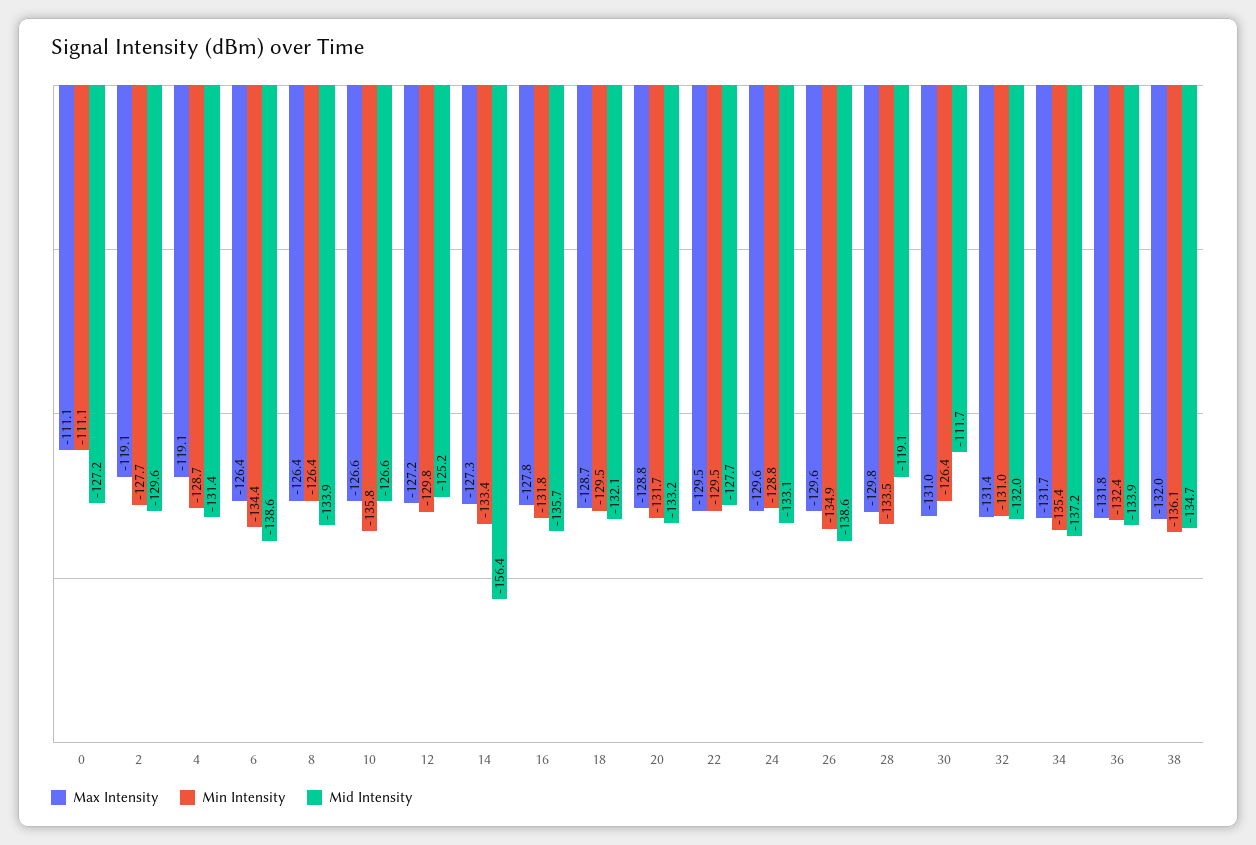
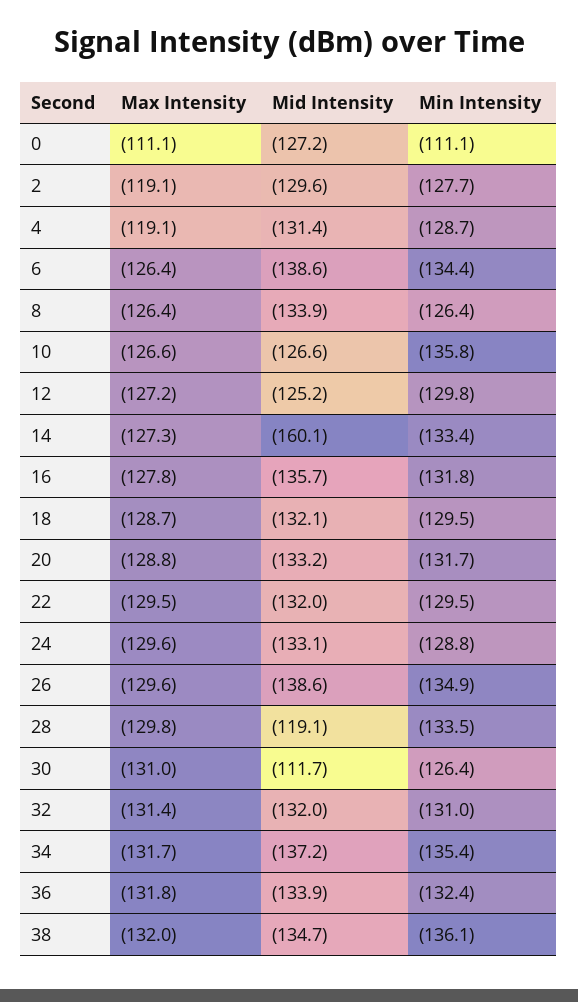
Mid Intensity, 14: -156.4 -> -160.1
Mid Intensity, 22: -127.7 -> -132

